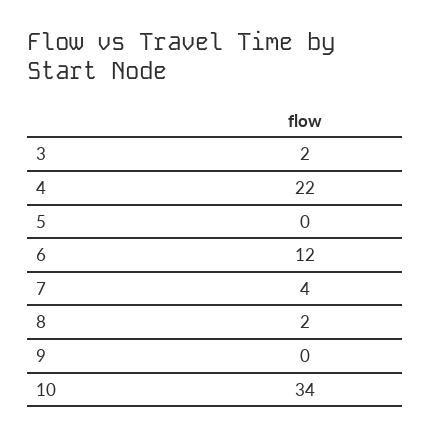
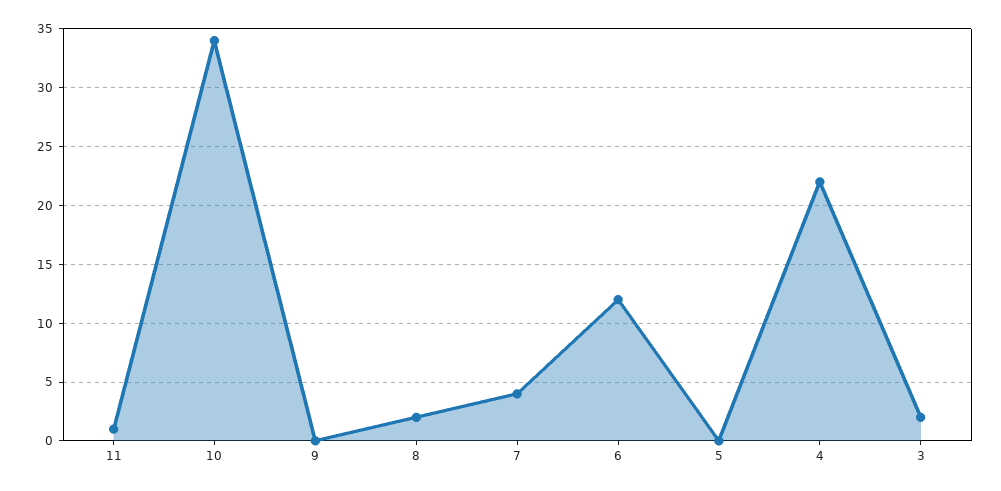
11: none -> 1

